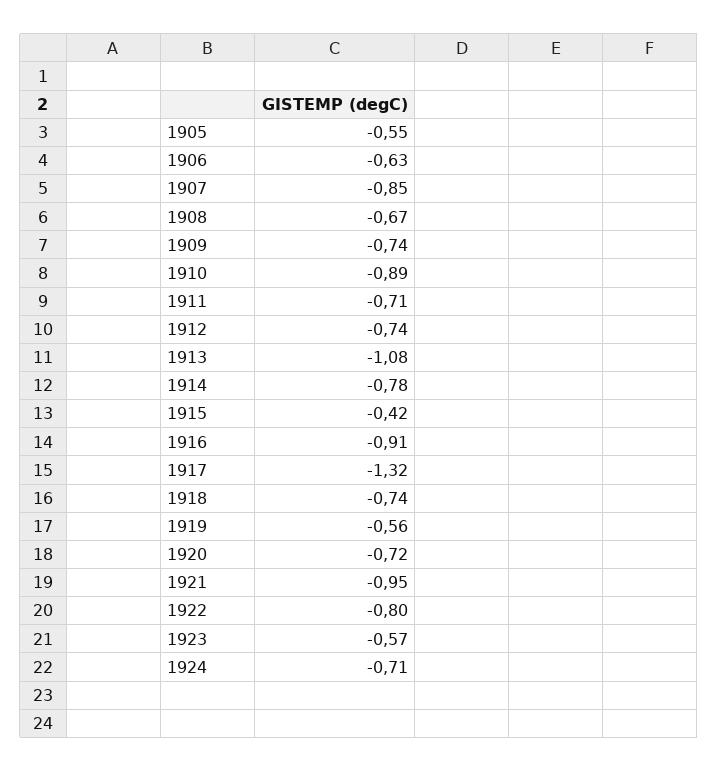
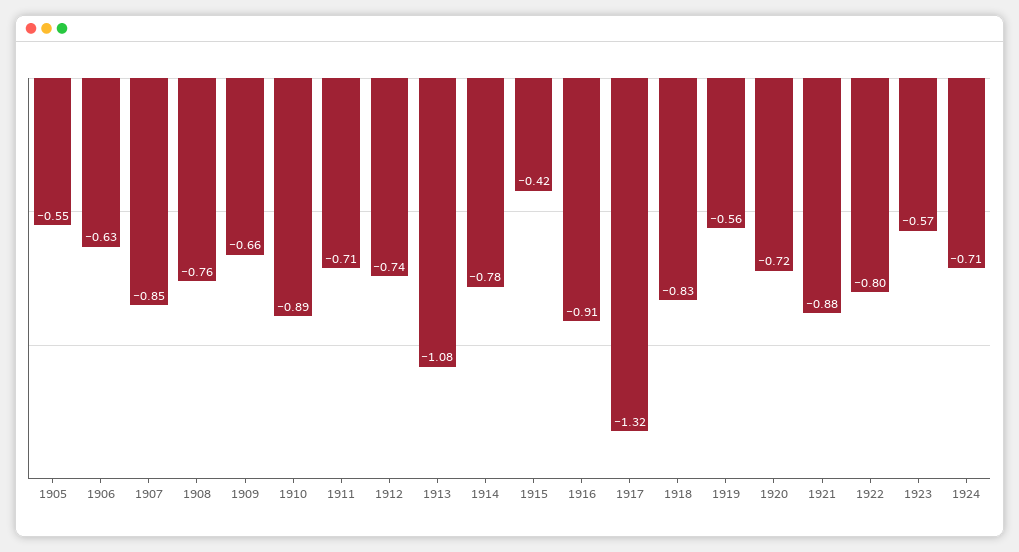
1908: -0.67 -> -0.76
1909: -0.74 -> -0.66
1918: -0.74 -> -0.83
1921: -0.95 -> -0.88

